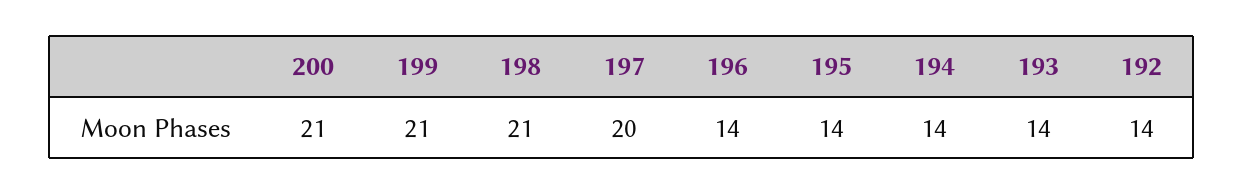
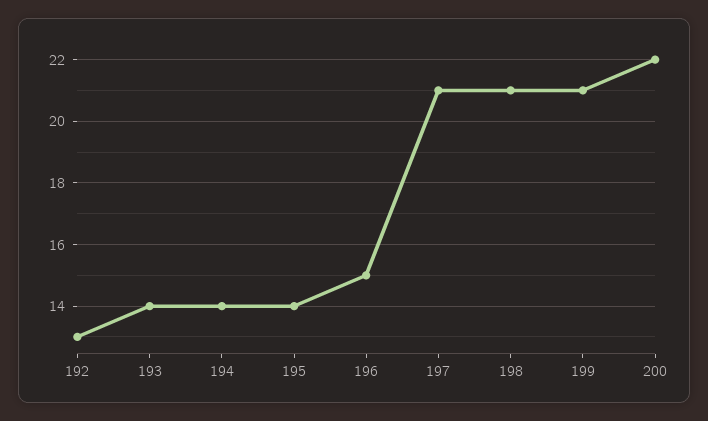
200: 21 -> 22
197: 20 -> 21
196: 14 -> 15
192: 14 -> 13

